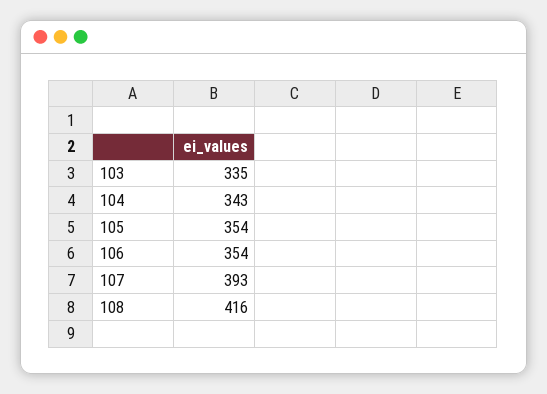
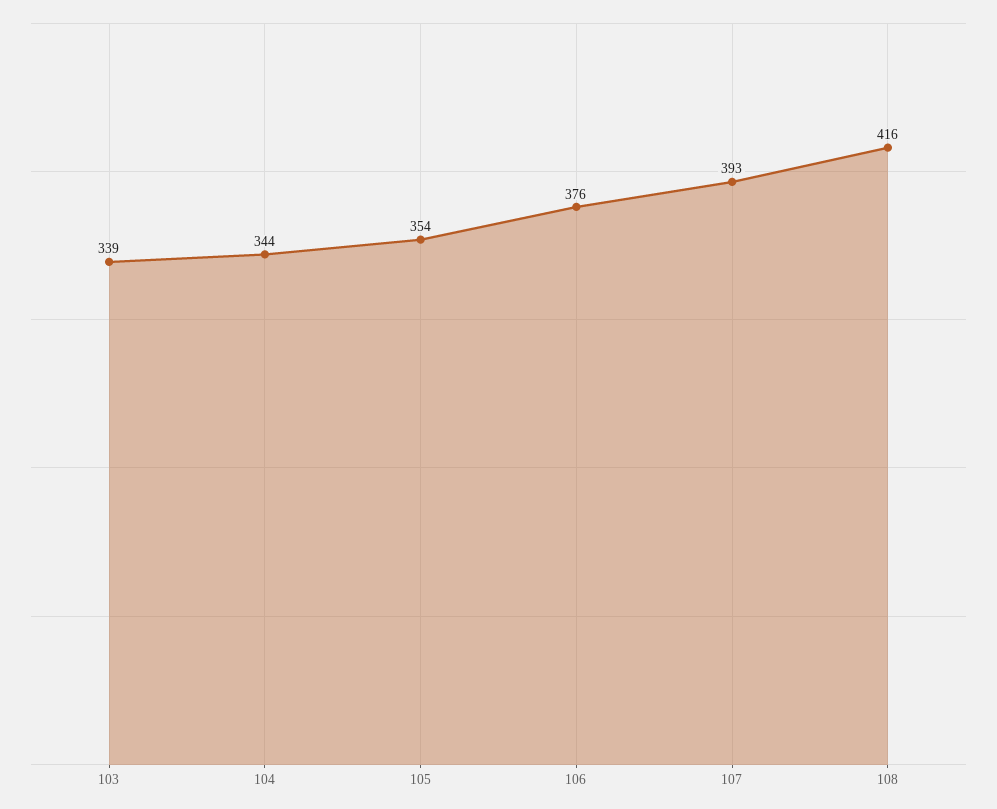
103: 335 -> 339
104: 343 -> 344
106: 354 -> 376

